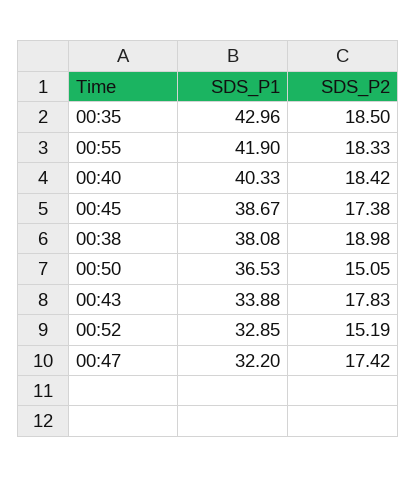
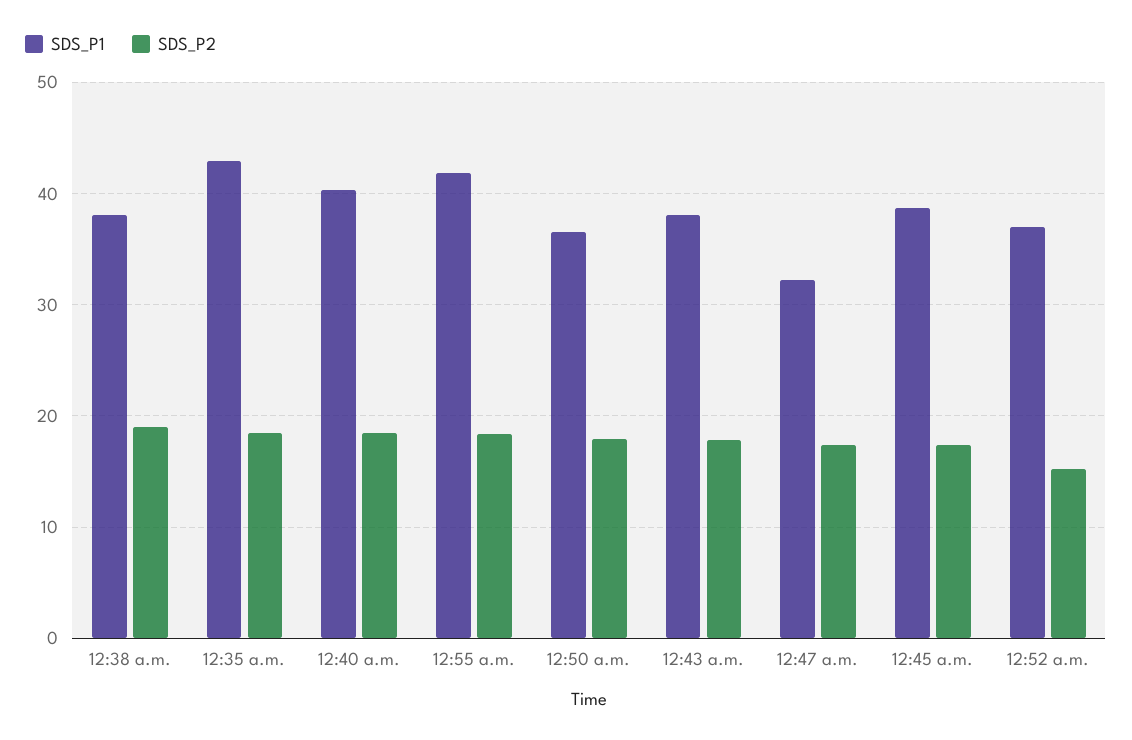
SDS_P2, 00:50: 15.05 -> 18
SDS_P1, 00:43: 33.88 -> 38
SDS_P1, 00:52: 32.85 -> 37

